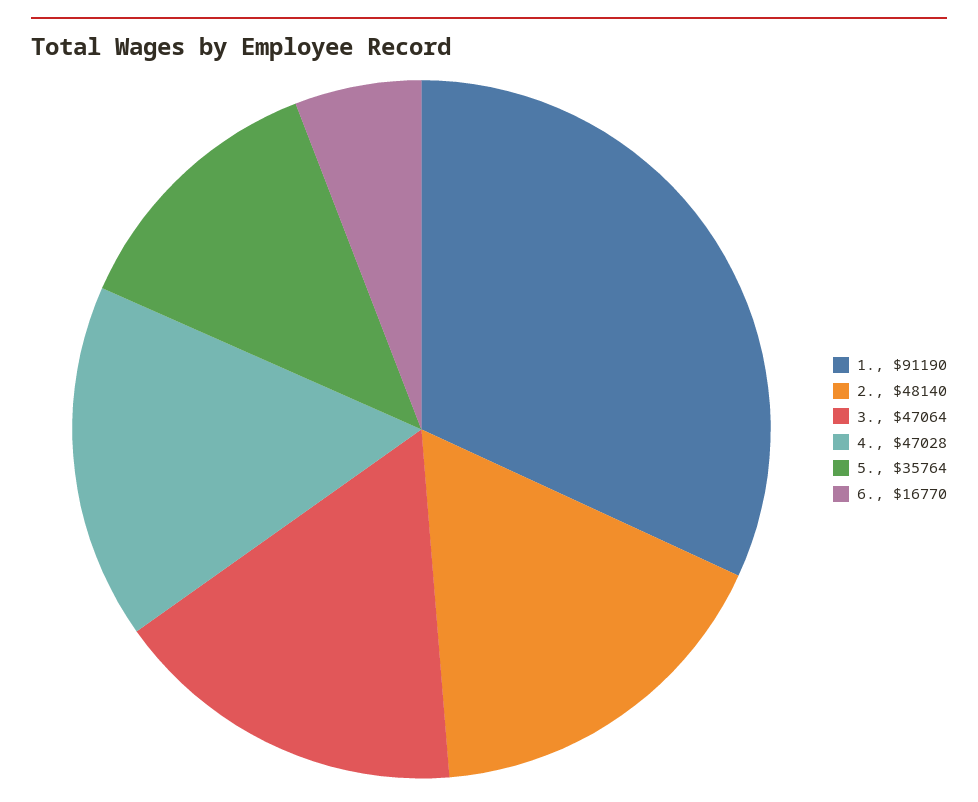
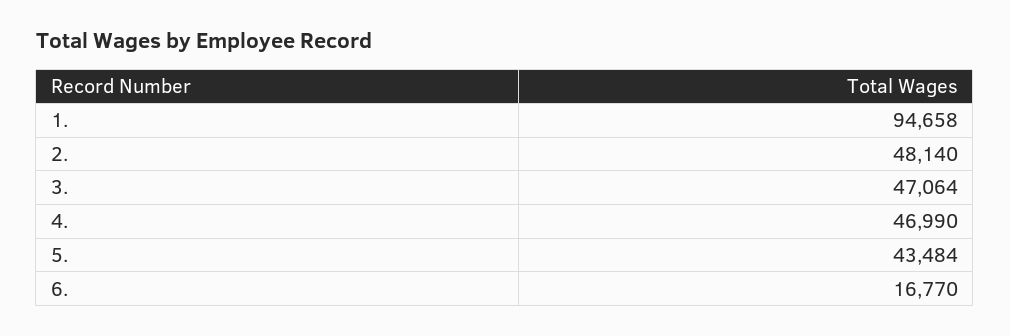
1.: 91190 -> 94658
4.: 47028 -> 46990
5.: 35764 -> 43484

